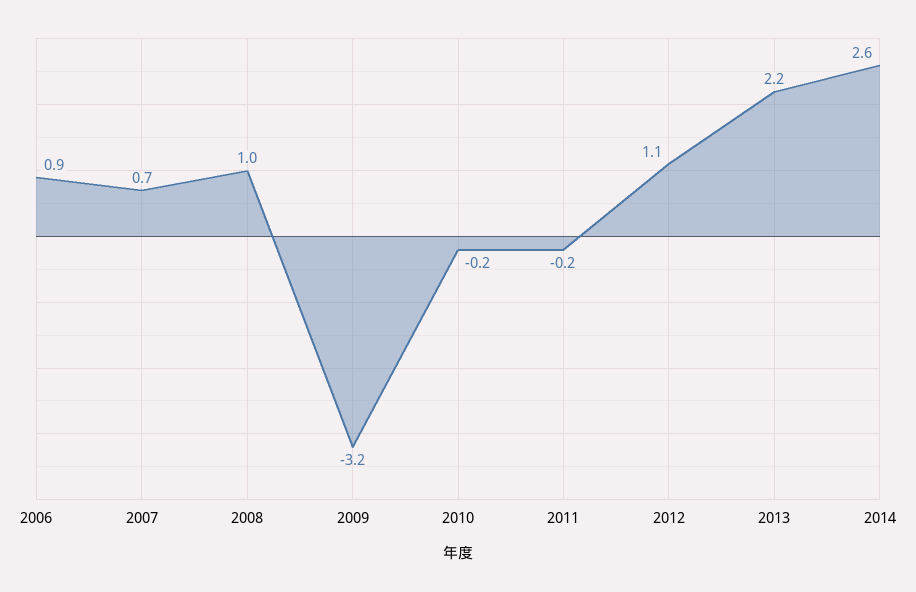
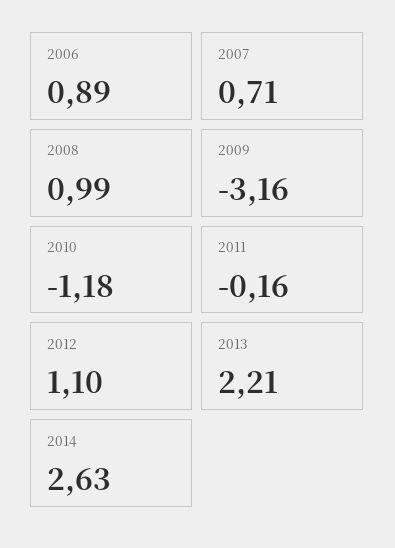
2010: -0.2 -> -1.18

